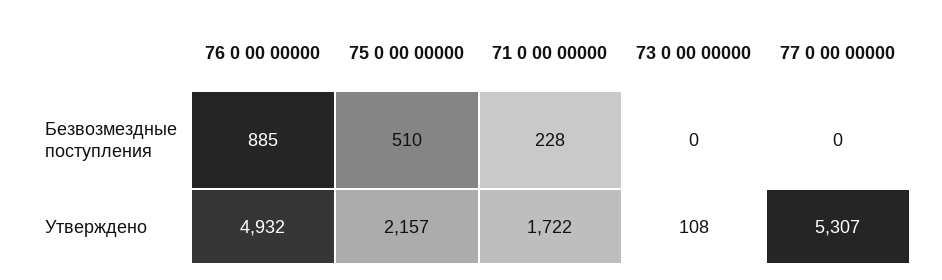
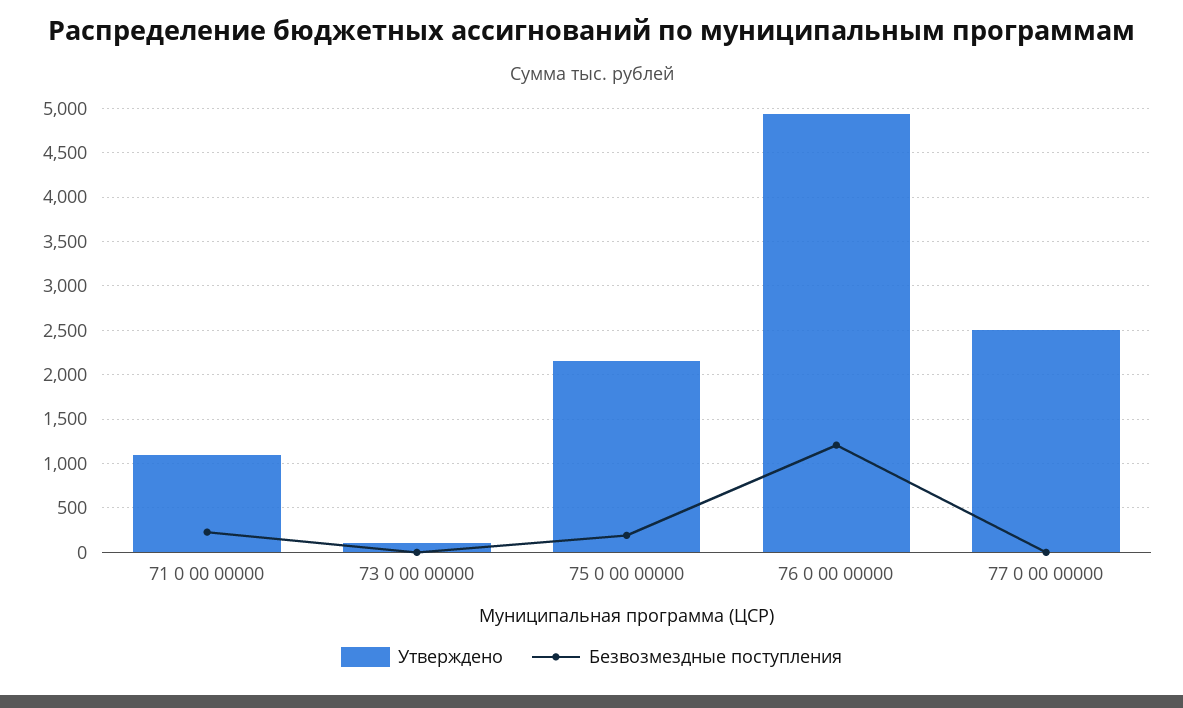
Безвозмездные поступления, 76 0 00 00000: 885 -> 1200
Безвозмездные поступления, 75 0 00 00000: 510 -> 200
Утверждено, 71 0 00 00000: 1722 -> 1100
Утверждено, 77 0 00 00000: 5307 -> 2500

